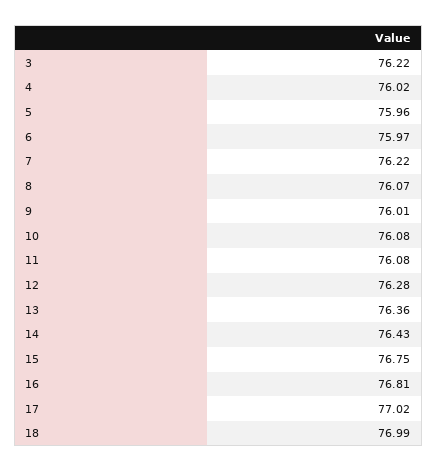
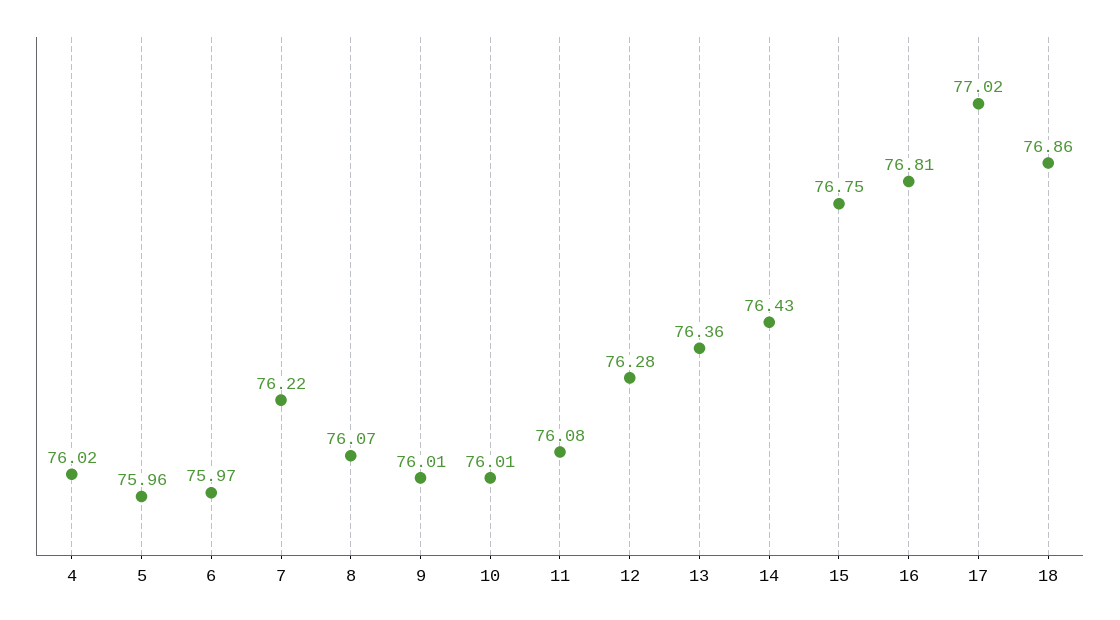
3: 76.22 -> none
10: 76.08 -> 76.01
18: 76.99 -> 76.86

